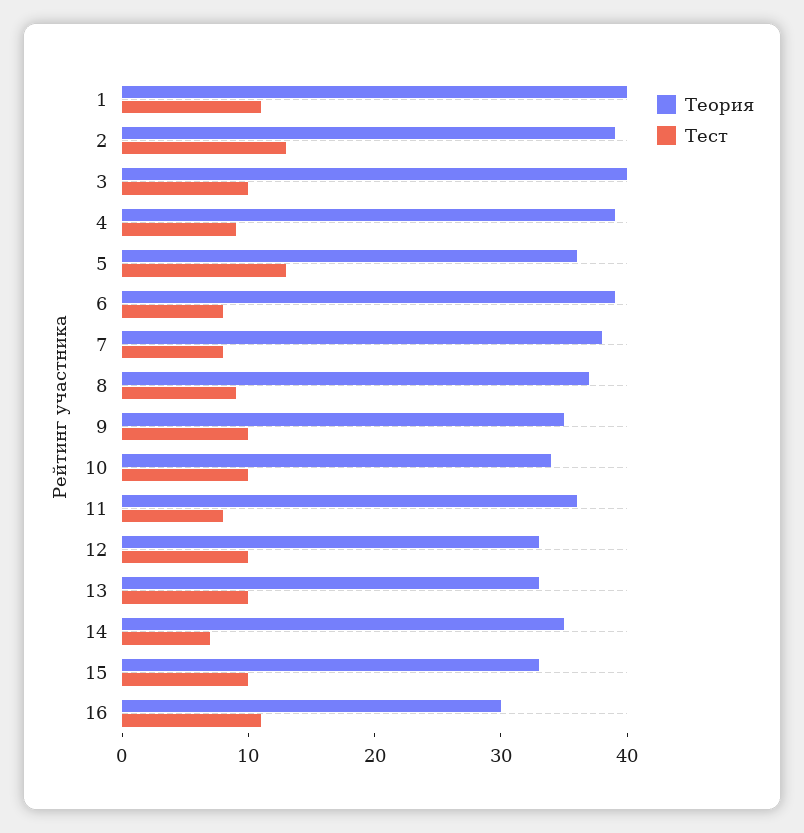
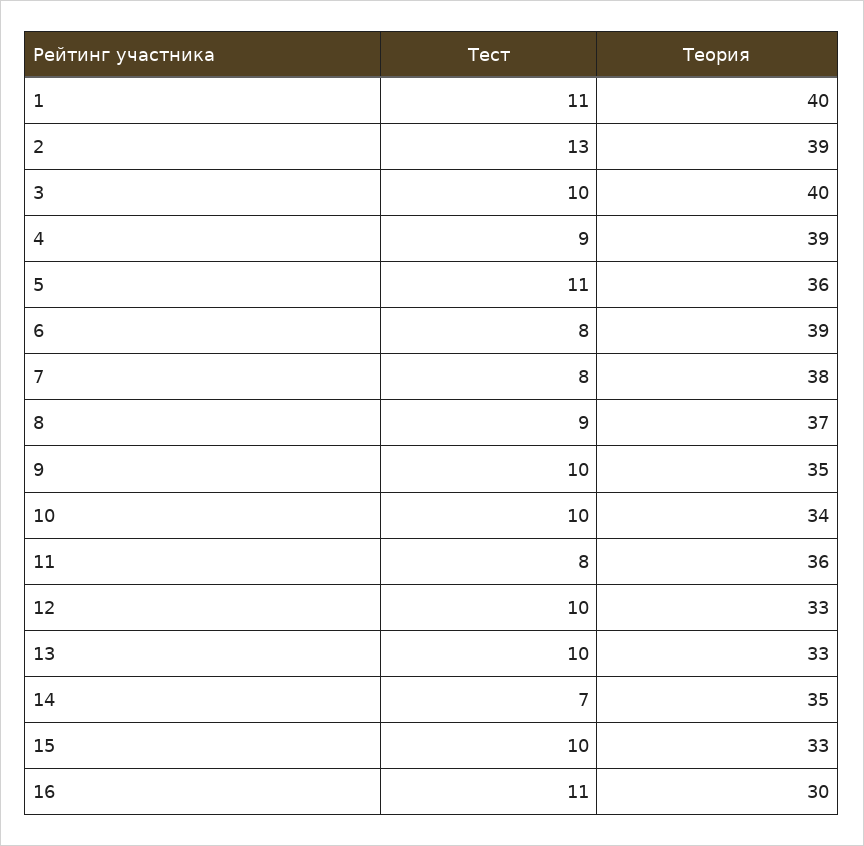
Тест, 5: 13 -> 11

